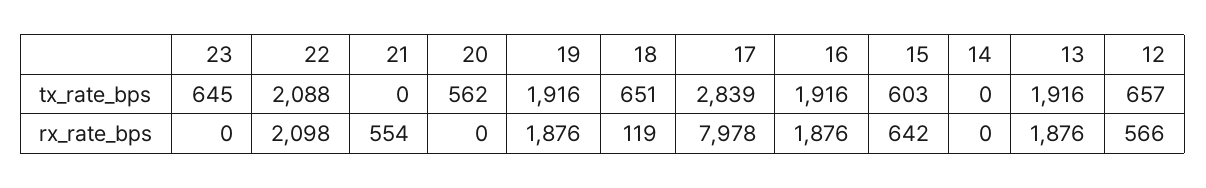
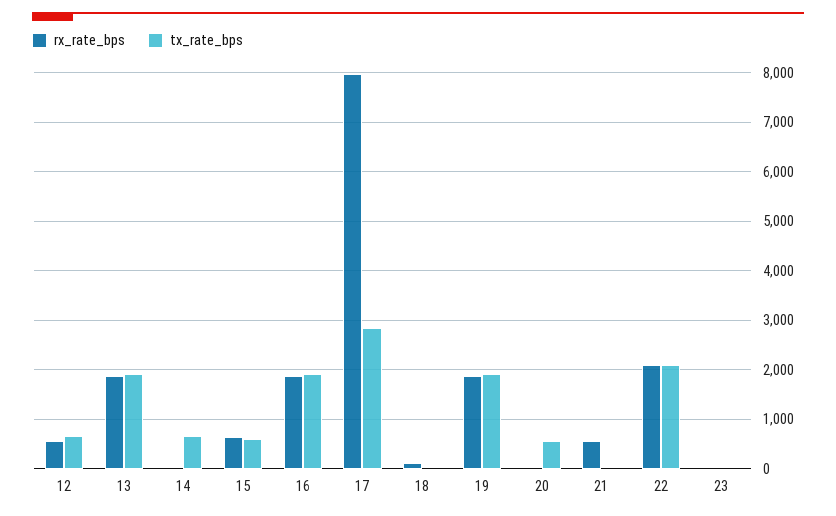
tx_rate_bps, 23: 645 -> 0
tx_rate_bps, 18: 651 -> 0
tx_rate_bps, 14: 0 -> 600

